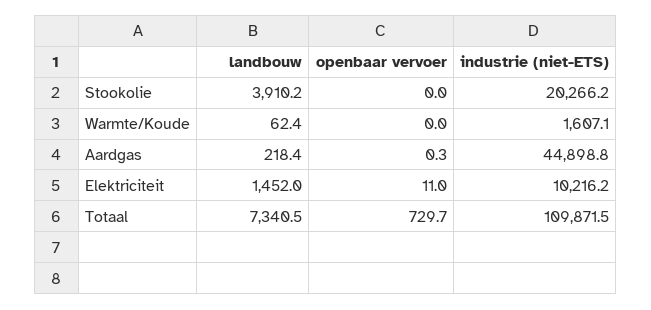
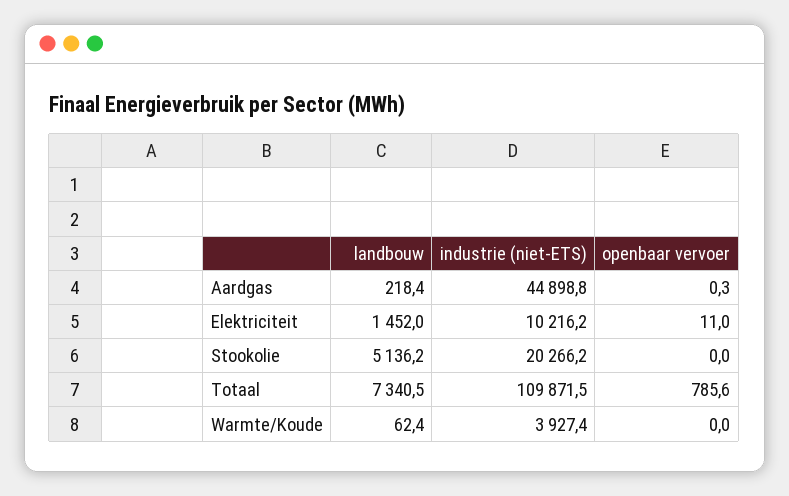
landbouw, Stookolie: 3910.2 -> 5136.2
industrie (niet-ETS), Warmte/Koude: 1607.1 -> 3927.4
openbaar vervoer, Totaal: 729.7 -> 785.6

